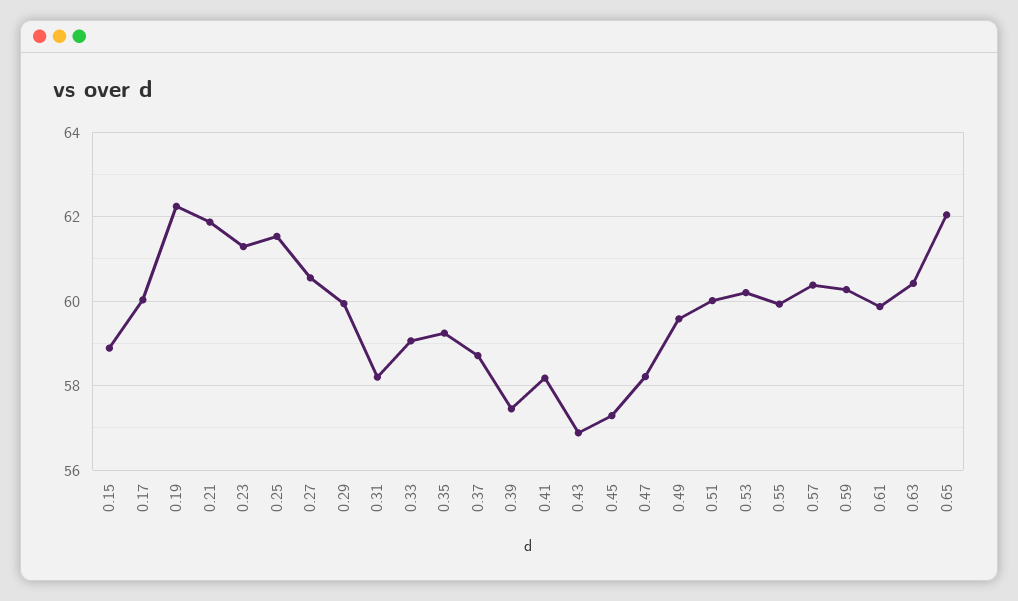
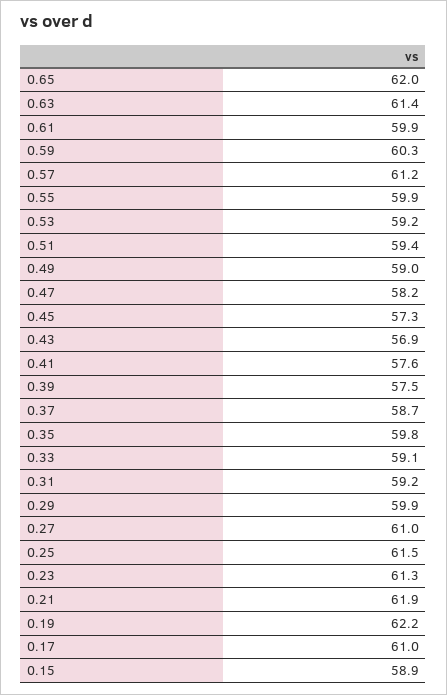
0.17: 60 -> 61
0.27: 60.6 -> 61
0.31: 58.2 -> 59.2
0.35: 59.2 -> 59.8
0.41: 58.2 -> 57.6
0.49: 59.6 -> 59
0.51: 60 -> 59.4
0.53: 60.2 -> 59.2
0.57: 60.4 -> 61.2
0.63: 60.4 -> 61.4

